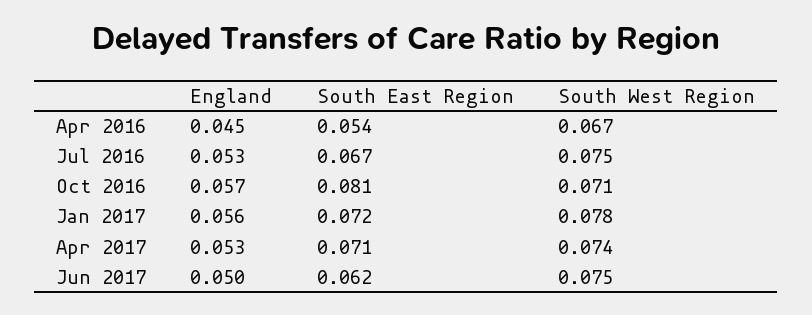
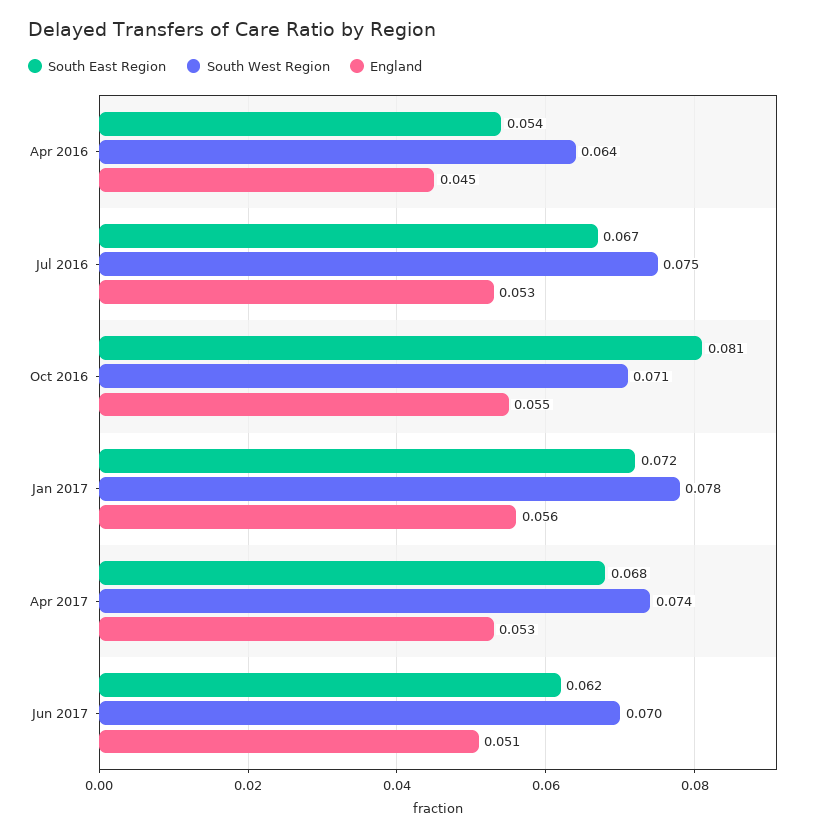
South West Region, Apr 2016: 0.067 -> 0.064
England, Oct 2016: 0.057 -> 0.055
South East Region, Apr 2017: 0.071 -> 0.068
England, Jun 2017: 0.05 -> 0.051
South West Region, Jun 2017: 0.075 -> 0.07

